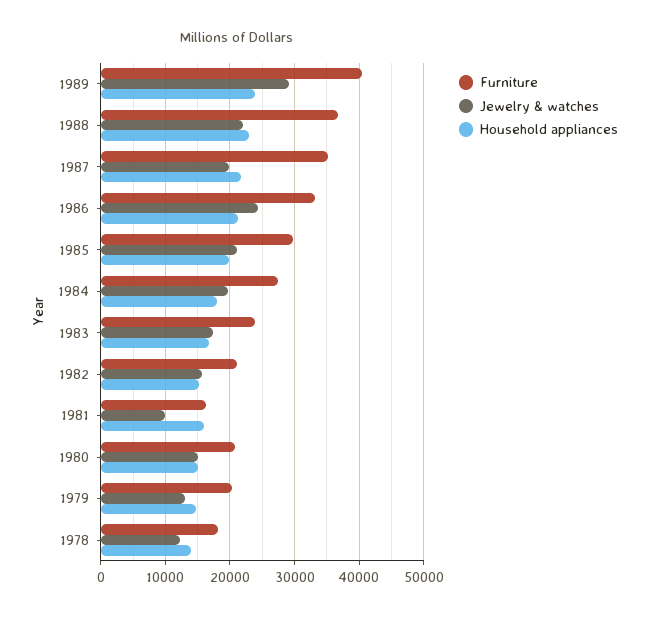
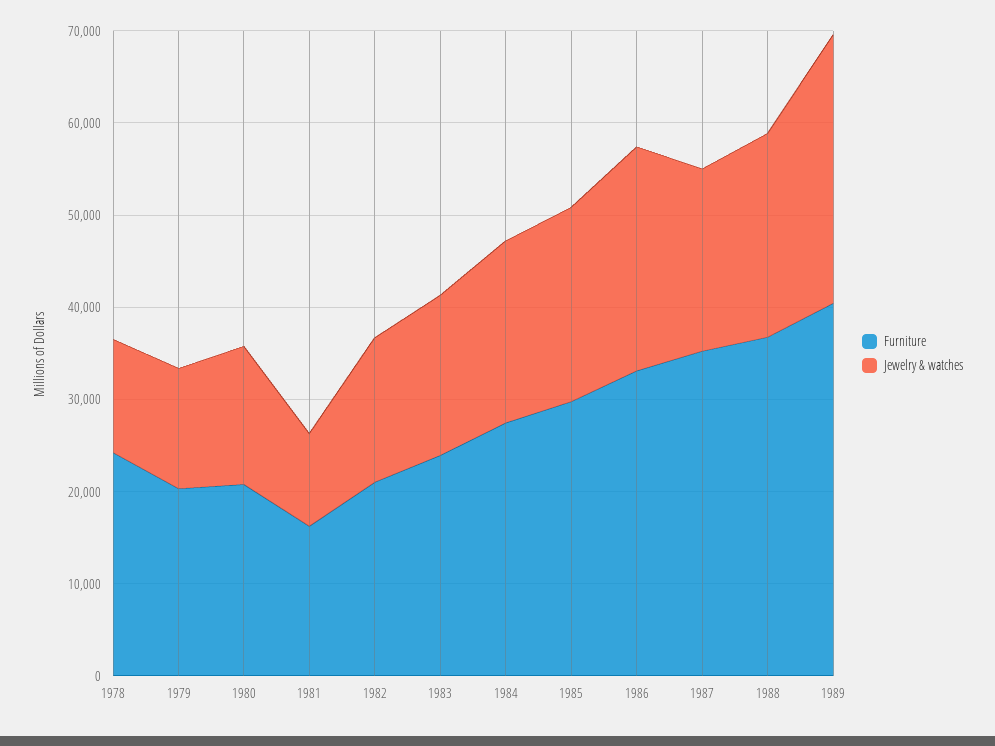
Household appliances, 1989: 24000 -> none
Household appliances, 1988: 23000 -> none
Household appliances, 1987: 22000 -> none
Household appliances, 1986: 21000 -> none
Household appliances, 1985: 20000 -> none
Household appliances, 1984: 18000 -> none
Household appliances, 1983: 17000 -> none
Household appliances, 1982: 15000 -> none
Household appliances, 1981: 16000 -> none
Household appliances, 1980: 15000 -> none
Household appliances, 1979: 15000 -> none
Furniture, 1978: 18000 -> 24000
Household appliances, 1978: 14000 -> none

